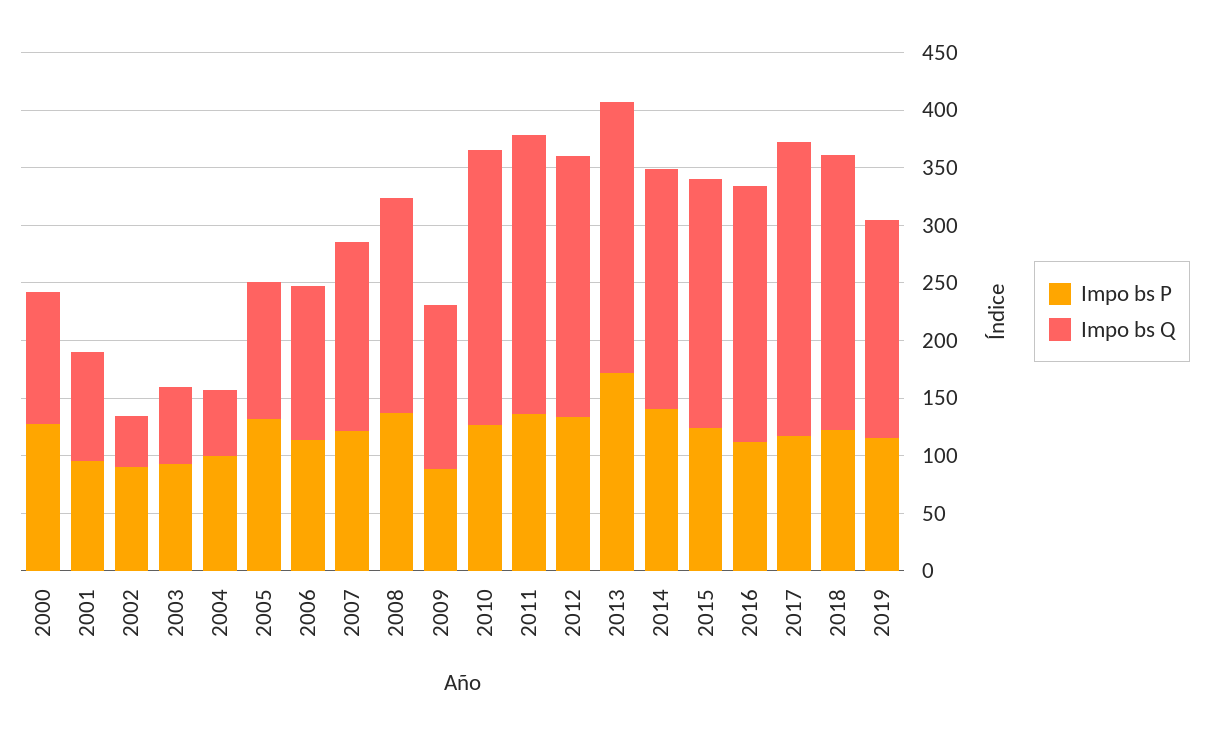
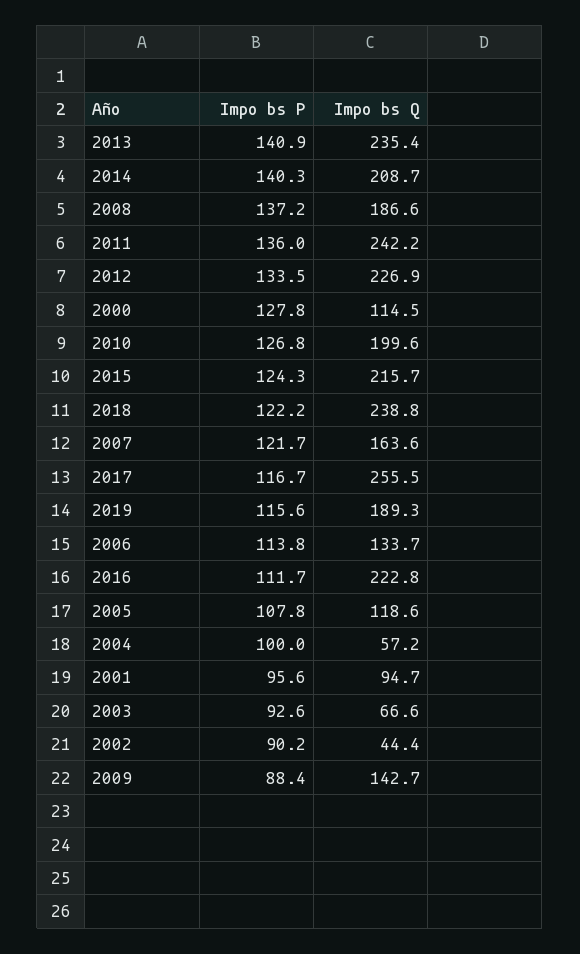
Impo bs P, 2005: 130 -> 107.8
Impo bs Q, 2010: 240 -> 199.6
Impo bs P, 2013: 170 -> 140.9

